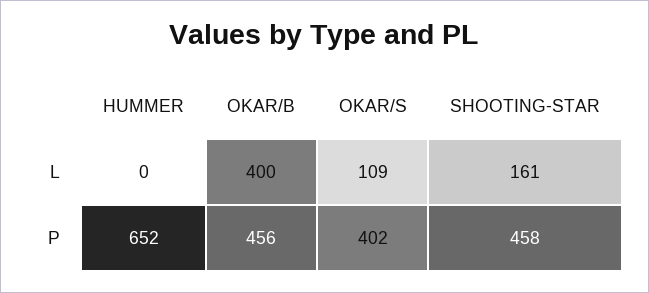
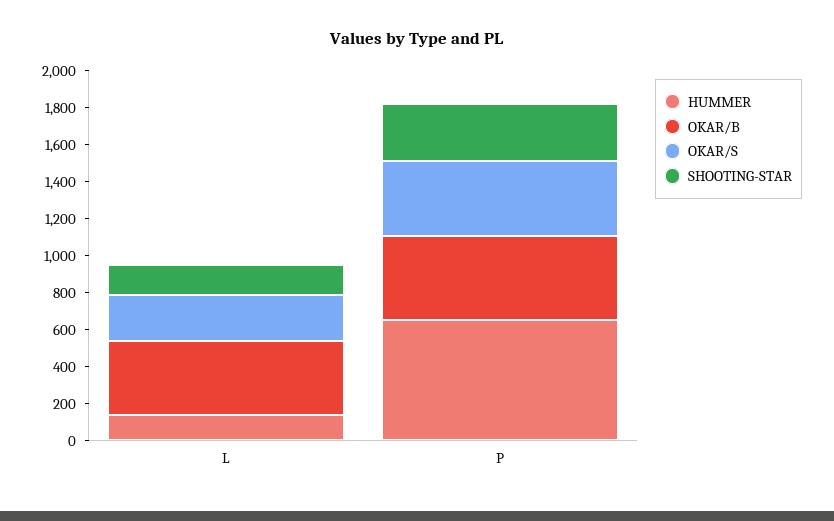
HUMMER, L: 0 -> 150
OKAR/S, L: 109 -> 250
SHOOTING-STAR, P: 458 -> 300

